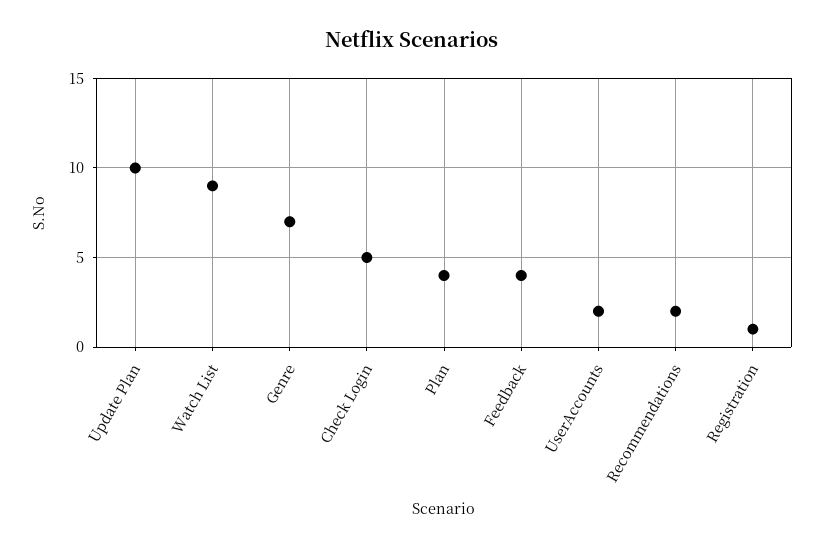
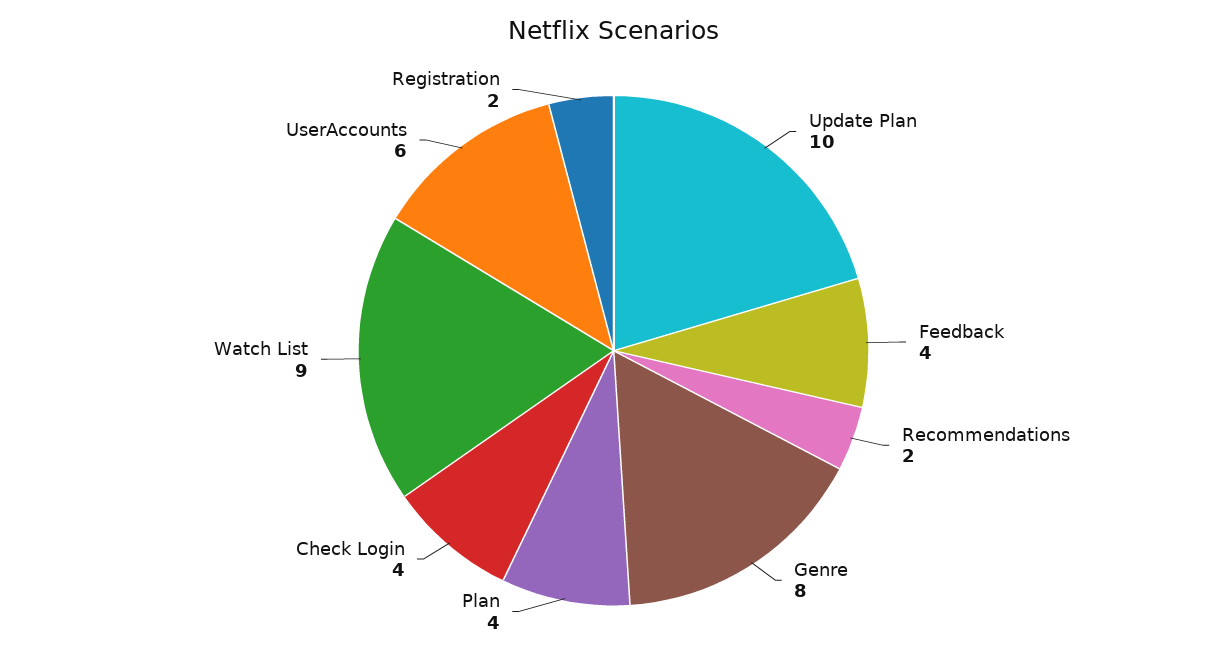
Genre: 7 -> 8
Check Login: 5 -> 4
UserAccounts: 2 -> 6
Registration: 1 -> 2

